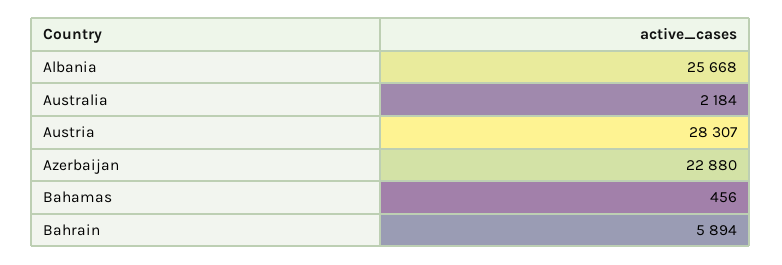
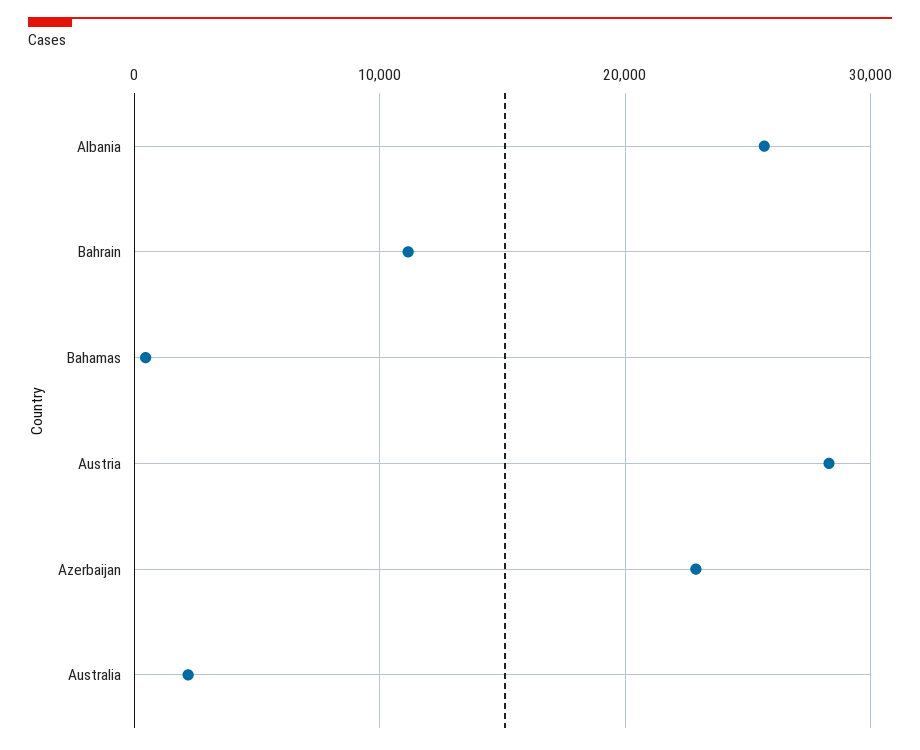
Bahrain: 5894 -> 11000

